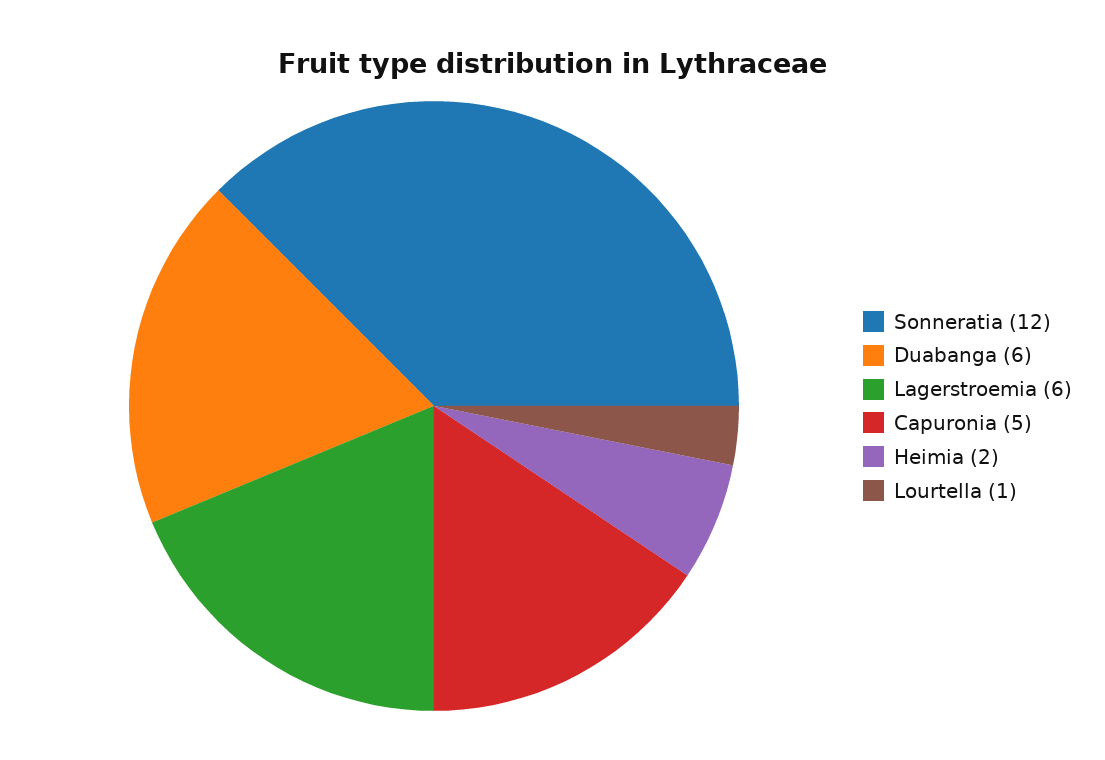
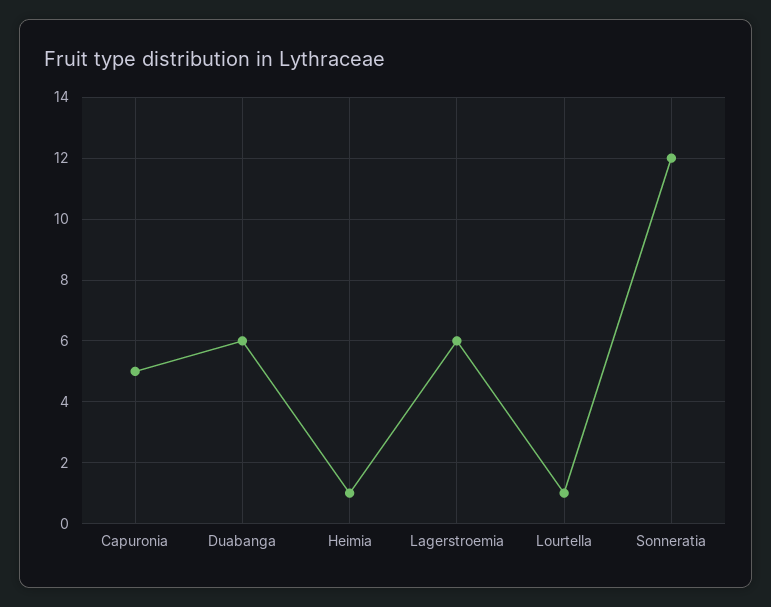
Heimia: 2 -> 1

